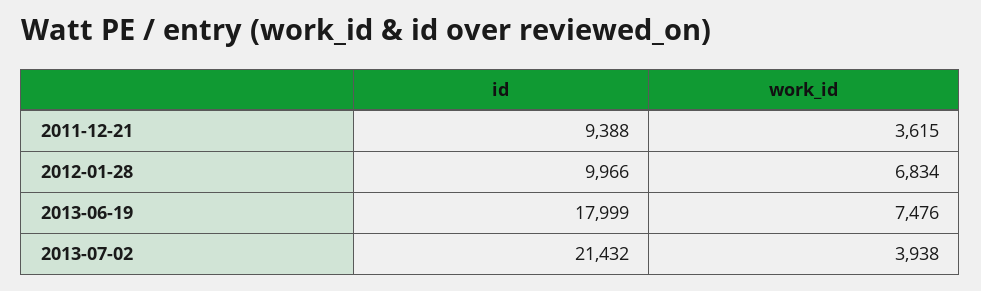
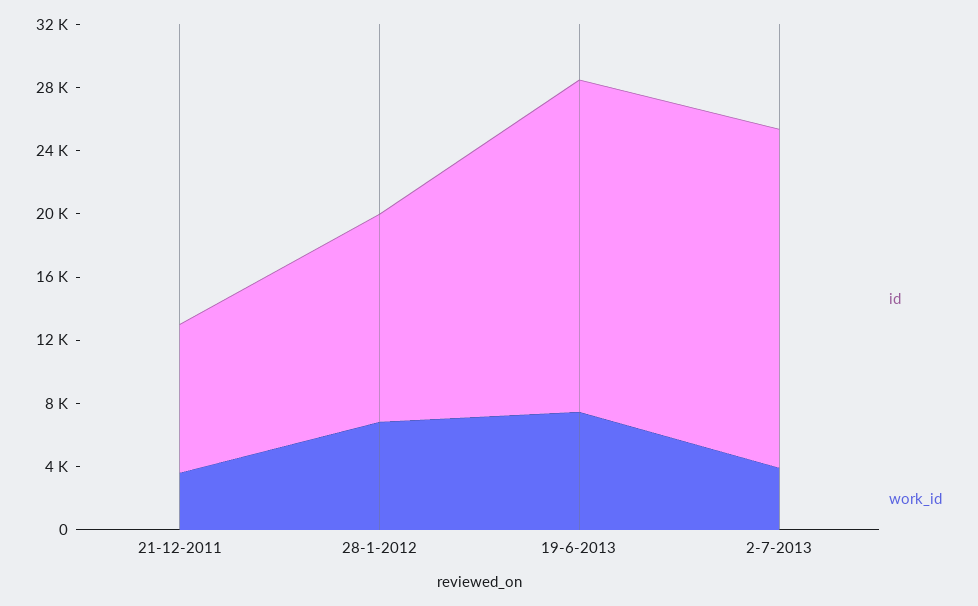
id, 2012-01-28: 9966 -> 13000
id, 2013-06-19: 17999 -> 21000

